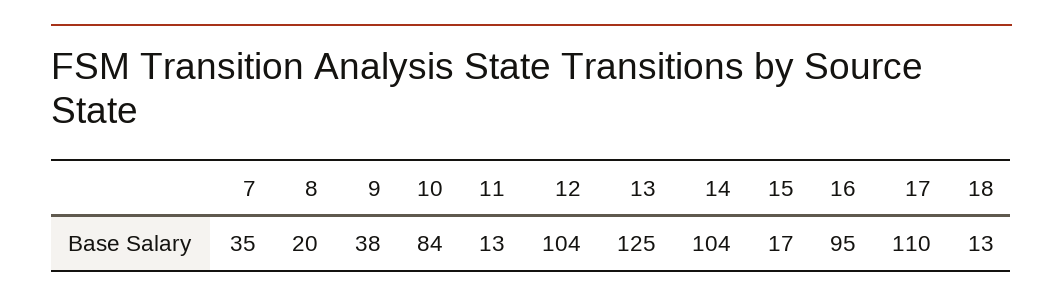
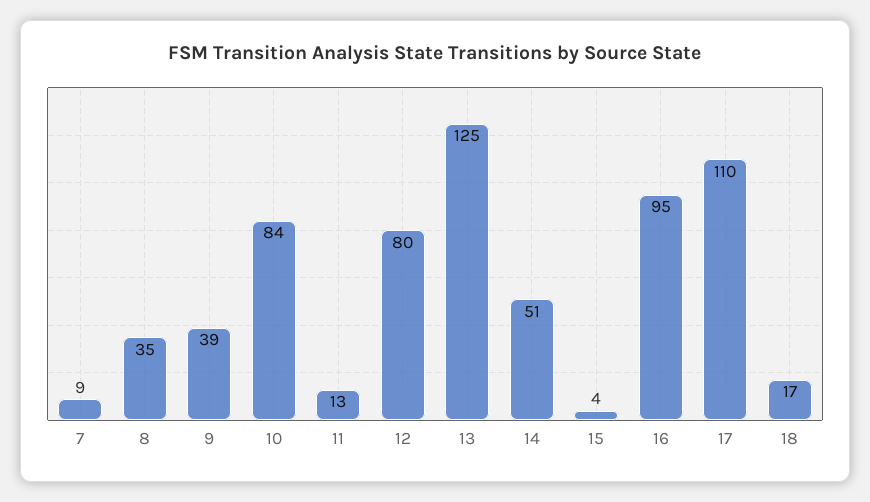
7: 35 -> 9
8: 20 -> 35
9: 38 -> 39
12: 104 -> 80
14: 104 -> 51
15: 17 -> 4
18: 13 -> 17

